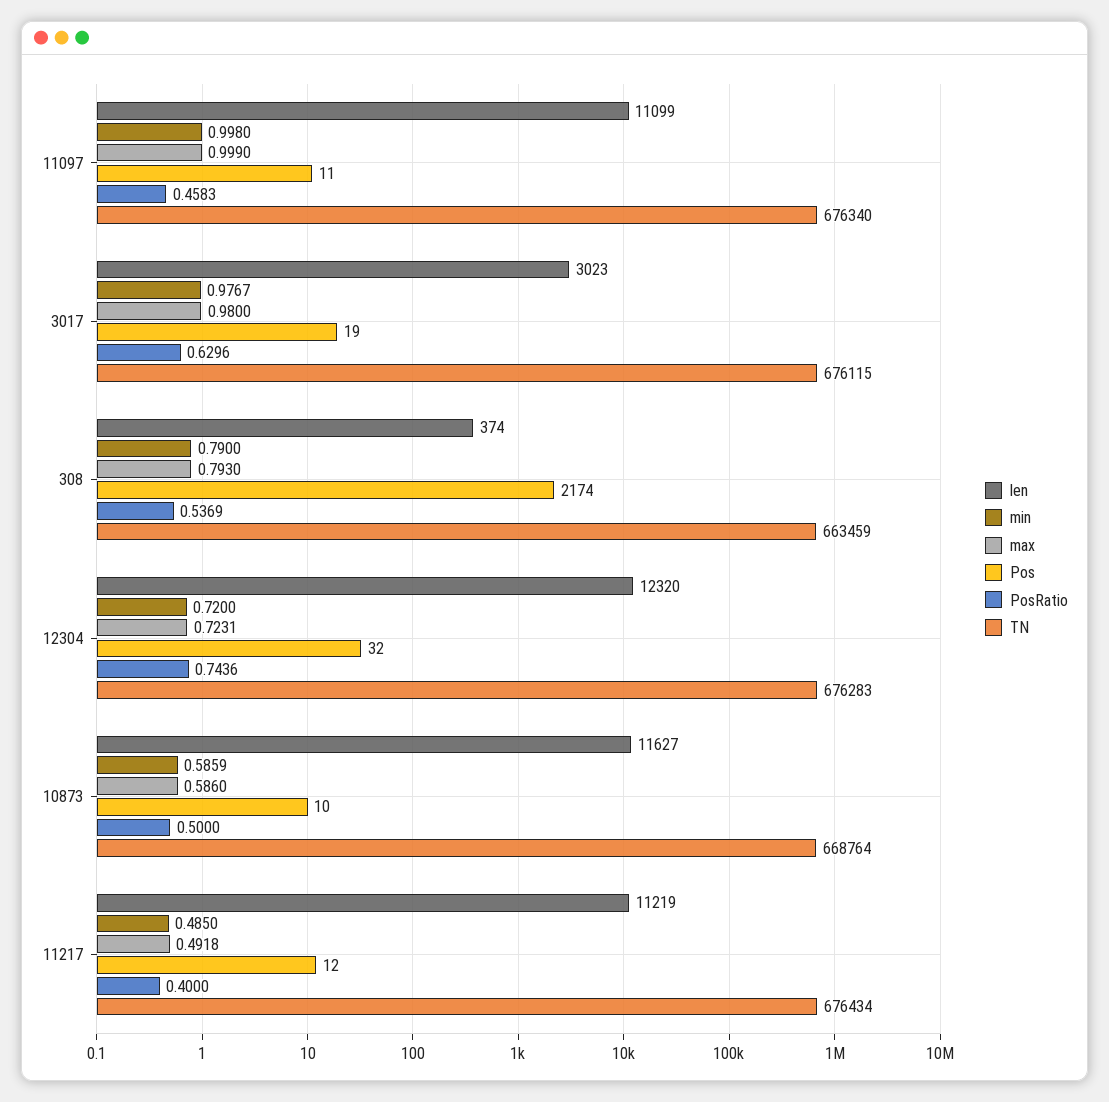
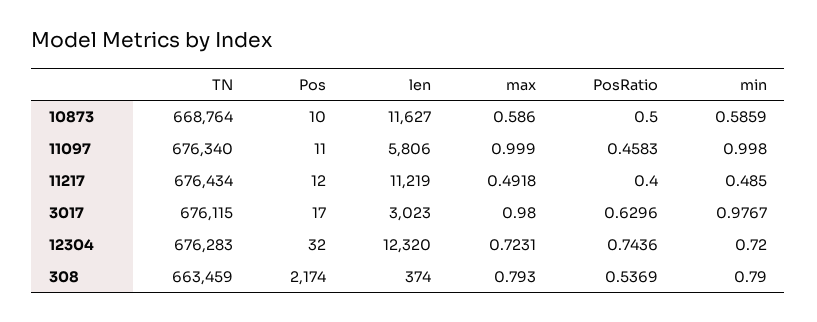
len, 11097: 11099 -> 5806
Pos, 3017: 19 -> 17

